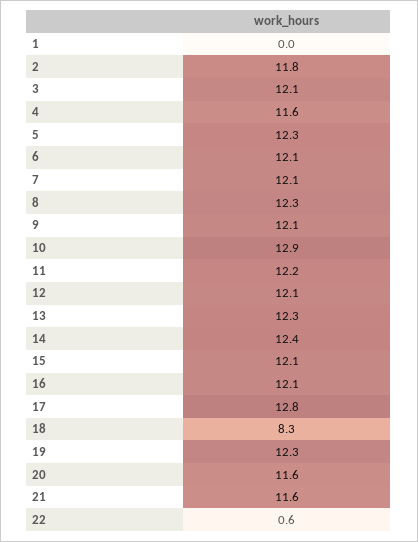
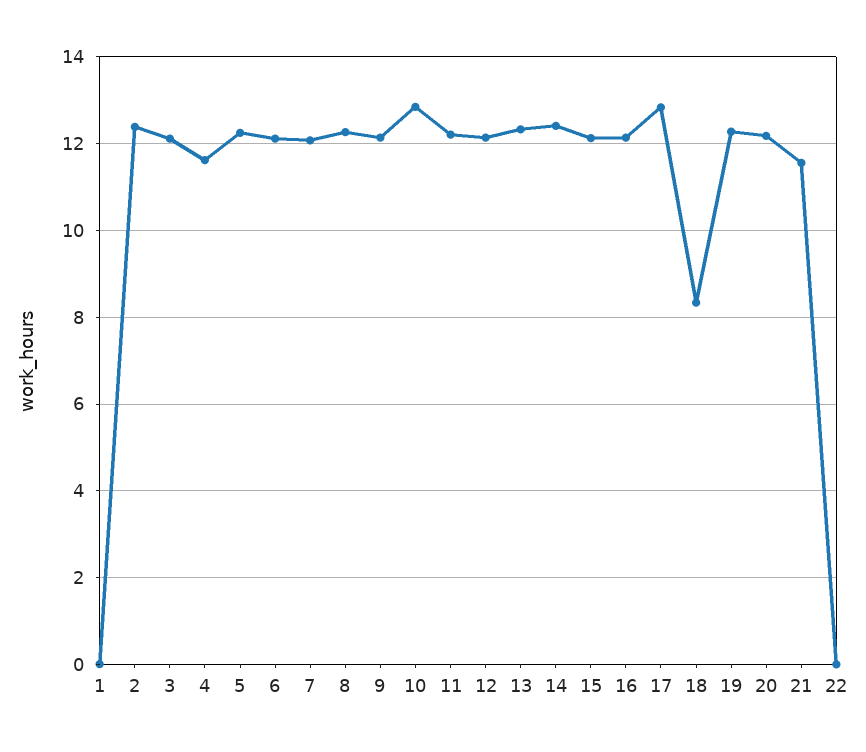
2: 11.8 -> 12.4
20: 11.6 -> 12.2
22: 0.6 -> 0

